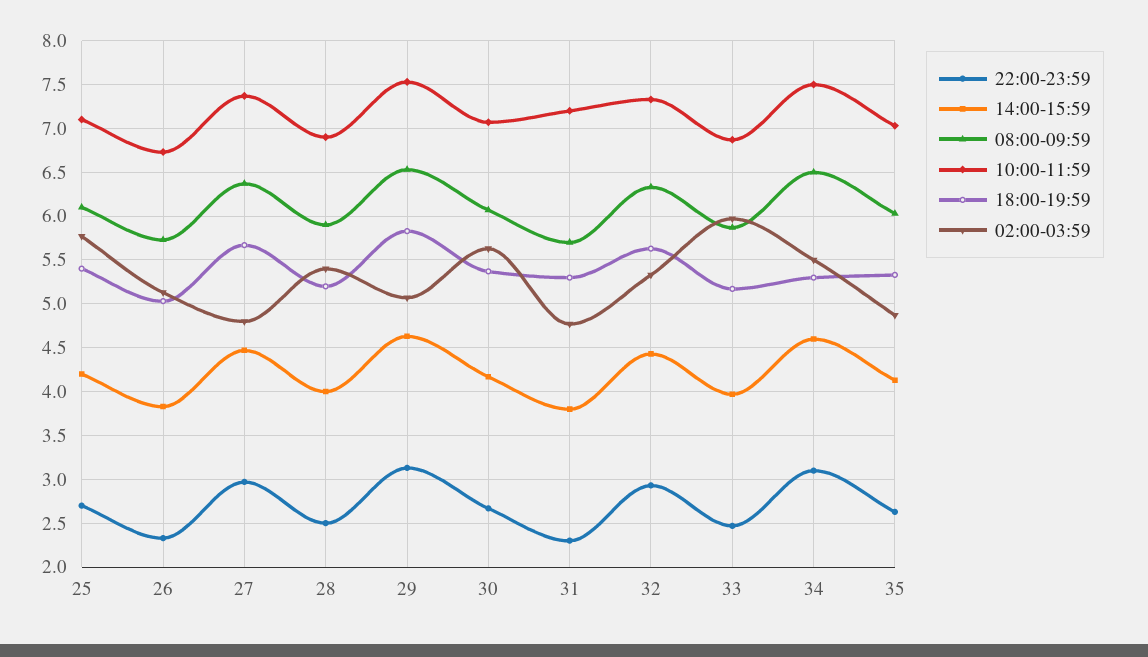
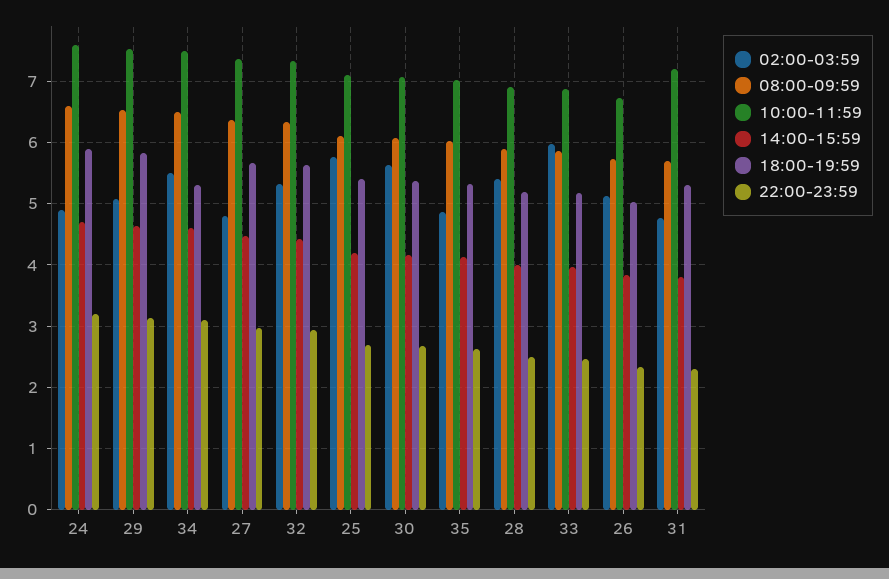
02:00-03:59, 24: none -> 4.9
08:00-09:59, 24: none -> 6.6
10:00-11:59, 24: none -> 7.6
14:00-15:59, 24: none -> 4.7
18:00-19:59, 24: none -> 5.9
22:00-23:59, 24: none -> 3.2

